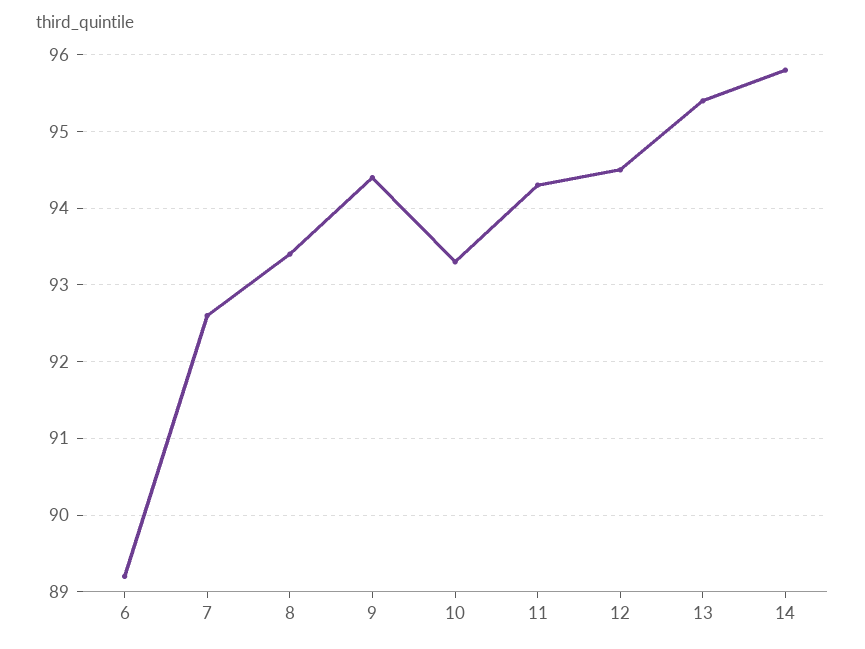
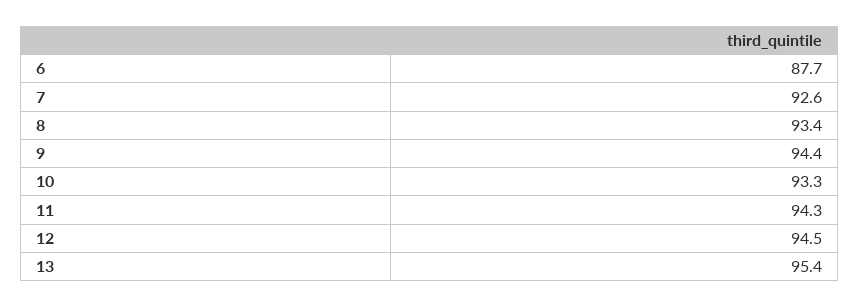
6: 89.2 -> 87.7
14: 95.8 -> none

